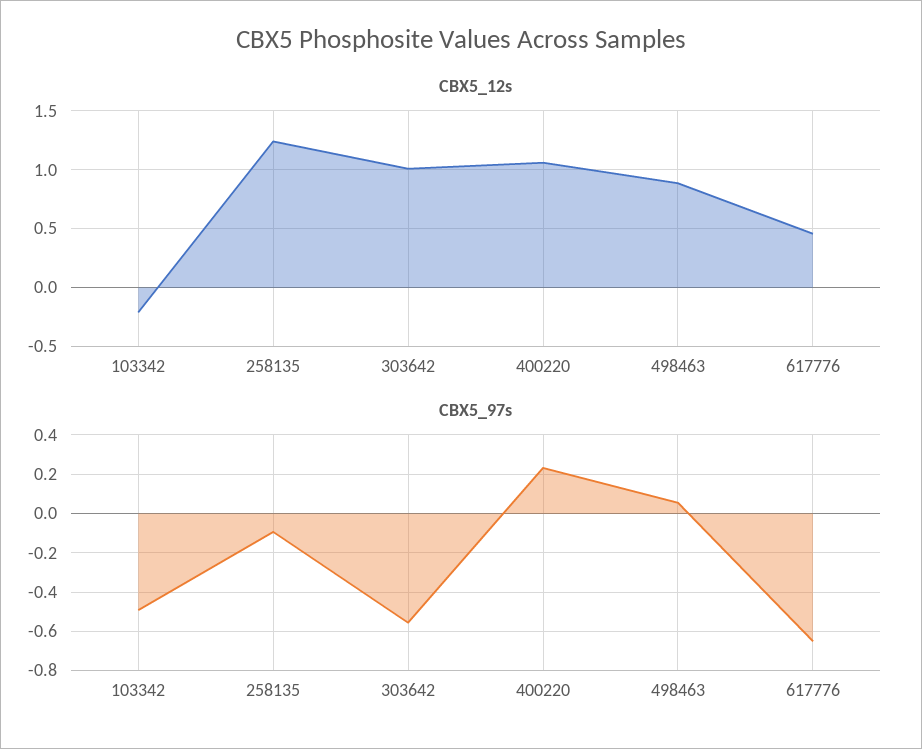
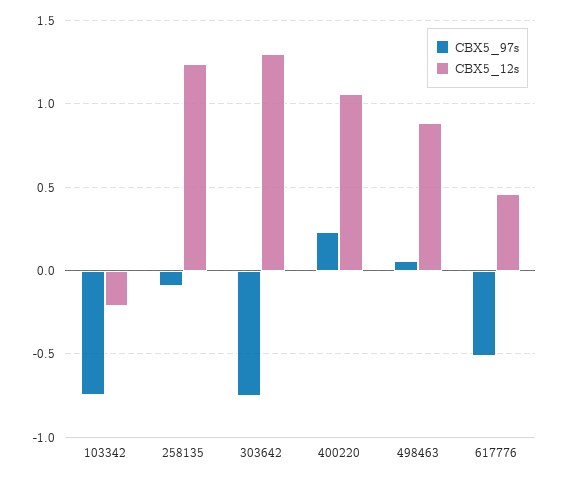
CBX5_12s, 303642: 1 -> 1.3
CBX5_97s, 103342: -0.5 -> -0.75
CBX5_97s, 303642: -0.55 -> -0.75
CBX5_97s, 617776: -0.65 -> -0.5

